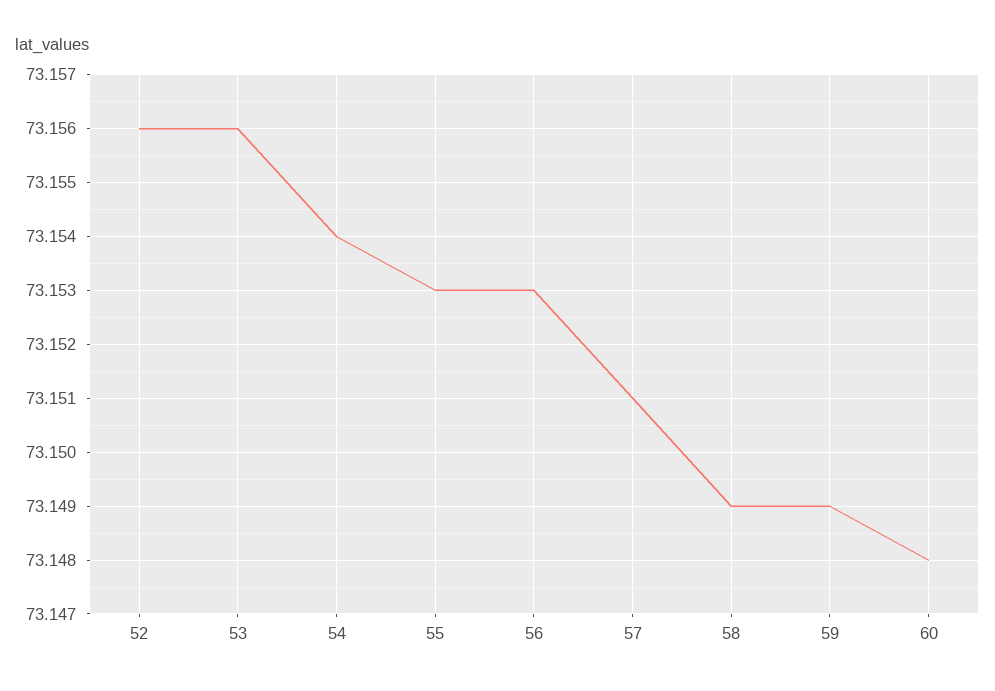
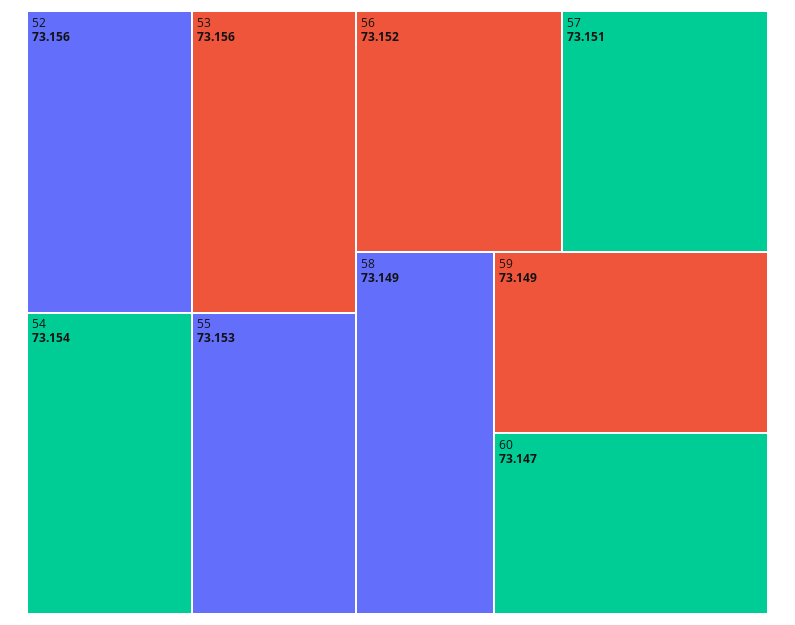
56: 73.153 -> 73.152
60: 73.148 -> 73.147

